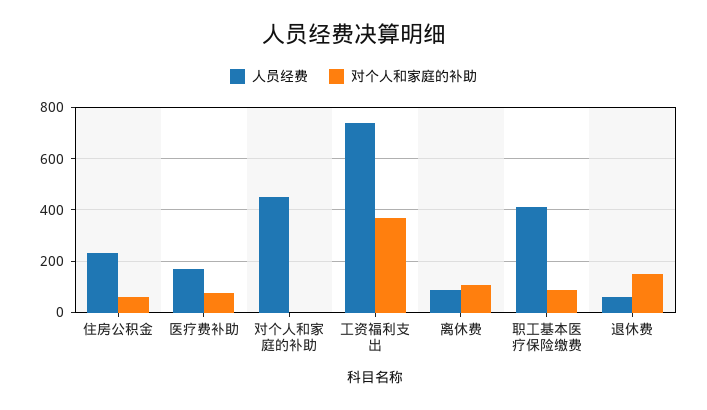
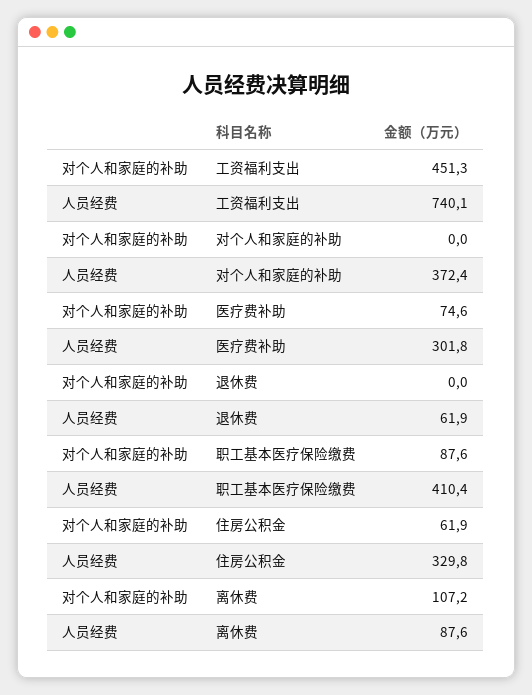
人员经费, 住房公积金: 225 -> 329.8
人员经费, 医疗费补助: 175 -> 301.8
人员经费, 对个人和家庭的补助: 450 -> 372.4
对个人和家庭的补助, 工资福利支出: 375 -> 451.3
对个人和家庭的补助, 退休费: 150 -> 0

